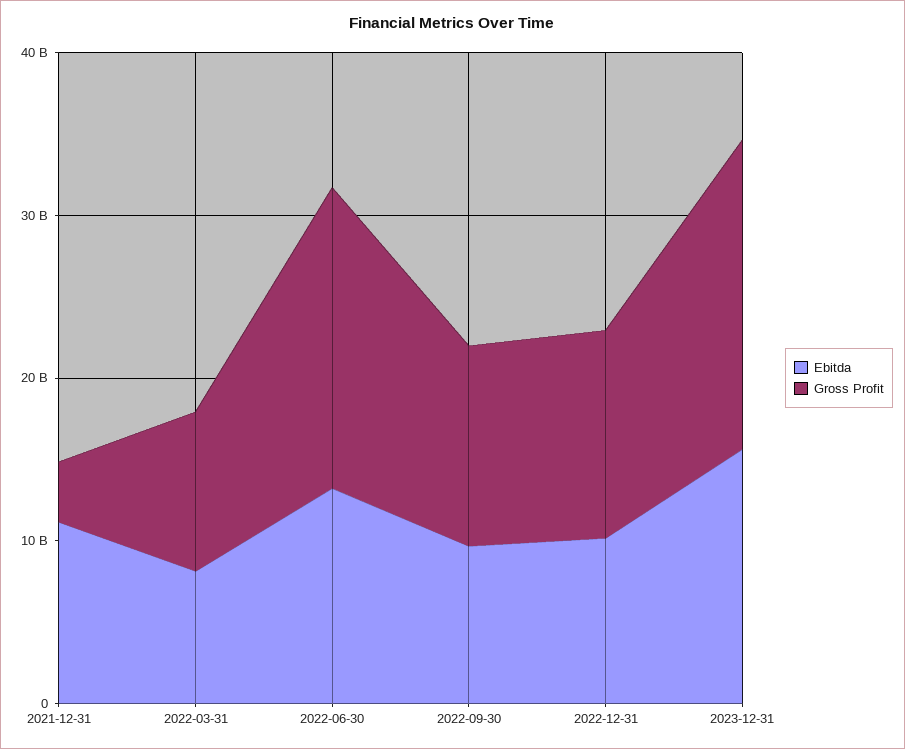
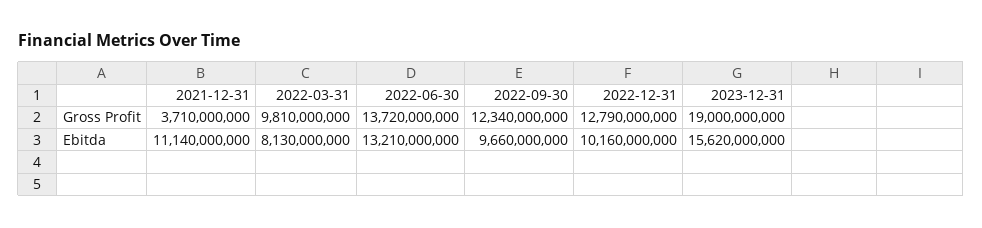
Gross Profit, 2022-06-30: 18000000000 -> 13720000000

